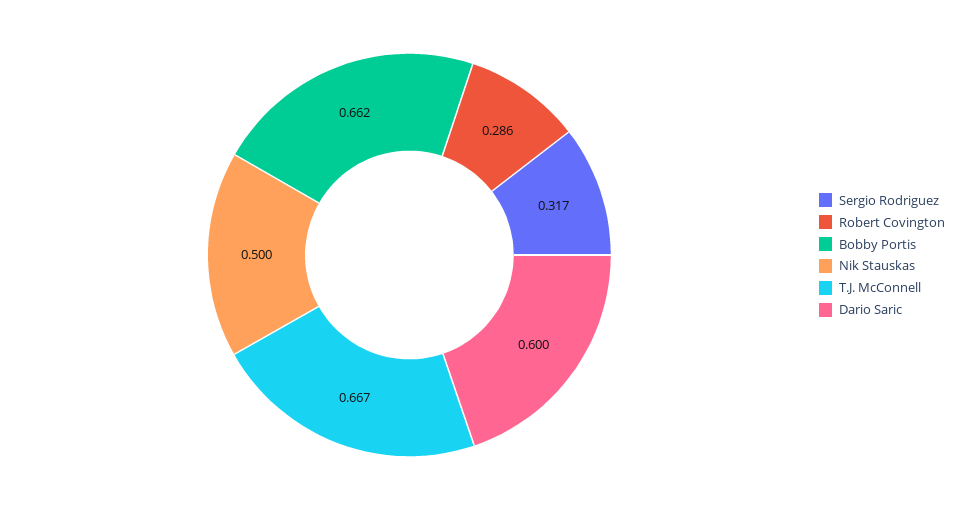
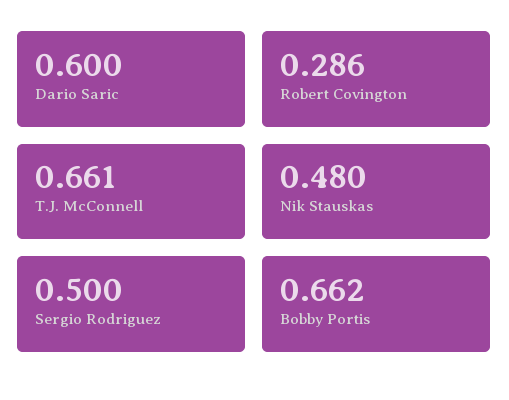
Sergio Rodriguez: 0.317 -> 0.5
Nik Stauskas: 0.5 -> 0.48
T.J. McConnell: 0.667 -> 0.661

